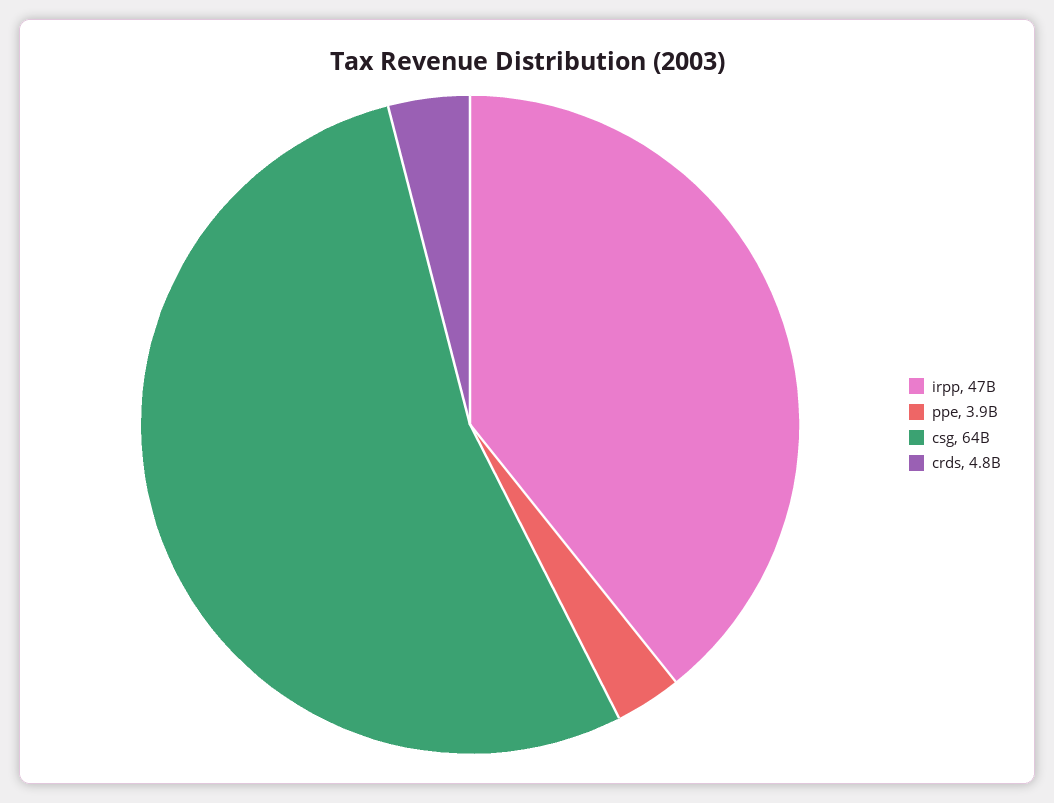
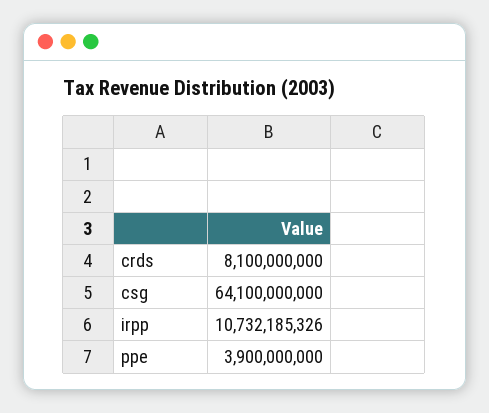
irpp: 47000000000 -> 10732185326
crds: 4800000000 -> 8100000000

